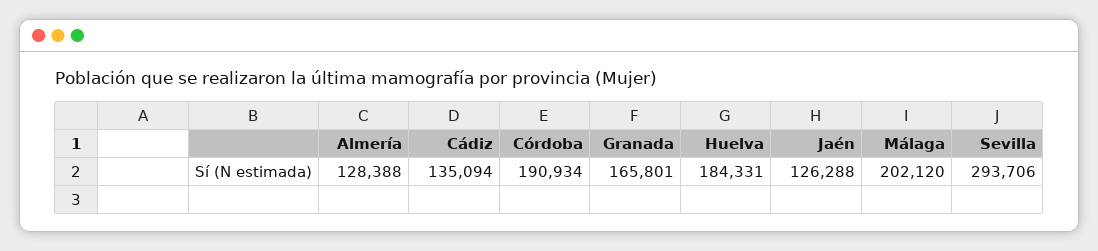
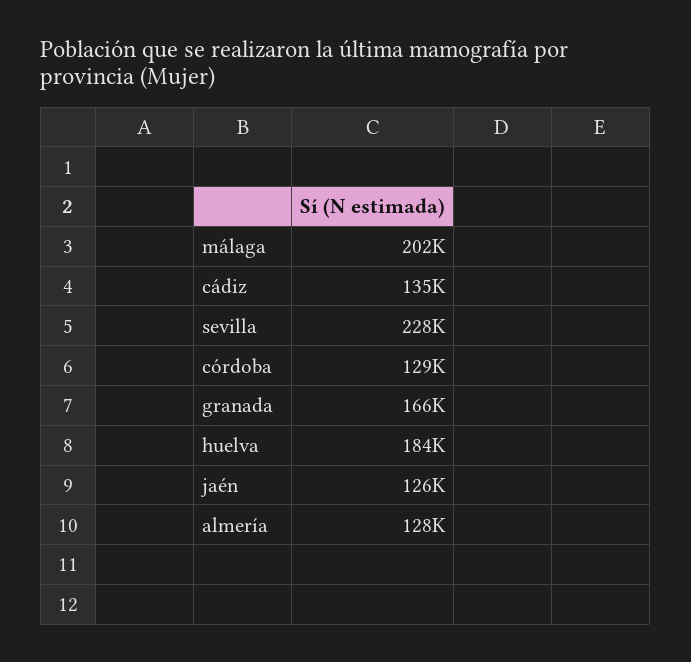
Córdoba: 190934 -> 129000
Sevilla: 293706 -> 228000

